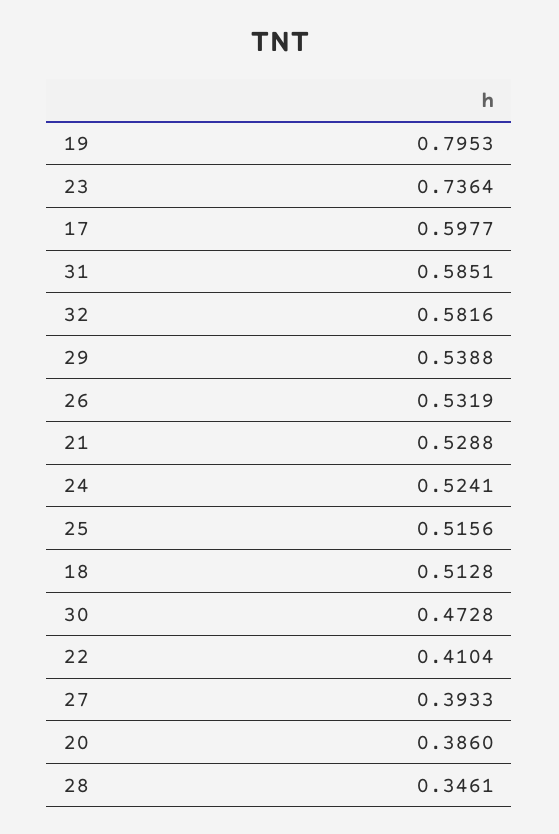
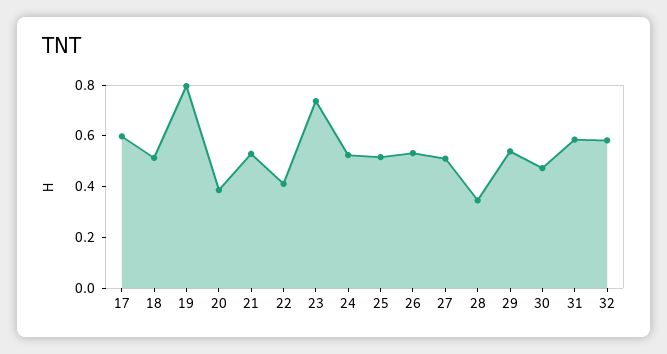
27: 0.3933 -> 0.5

